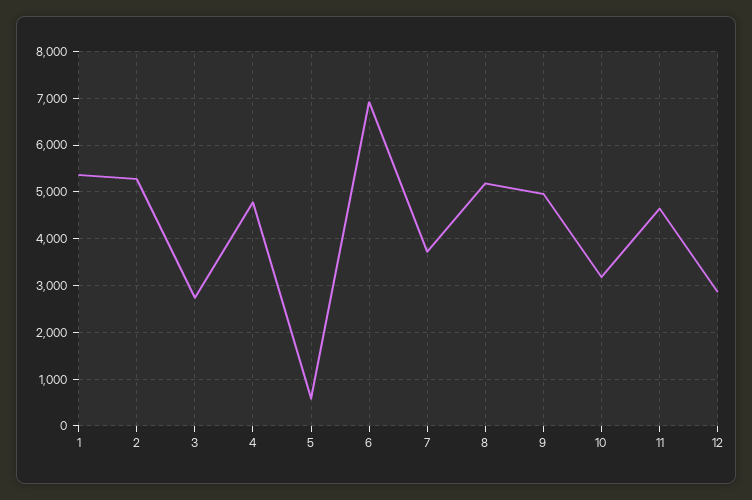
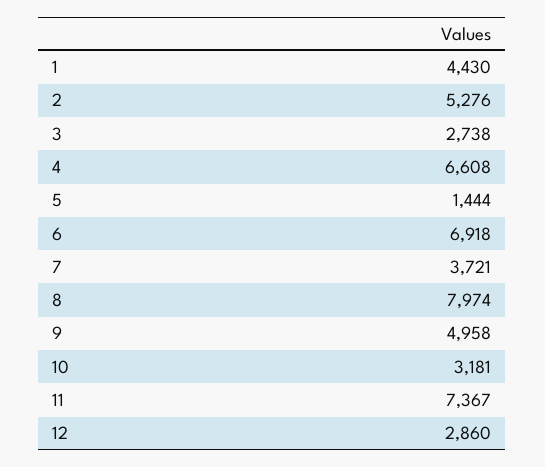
1: 5400 -> 4430
4: 4800 -> 6608
5: 600 -> 1444
8: 5200 -> 7974
11: 4600 -> 7367

